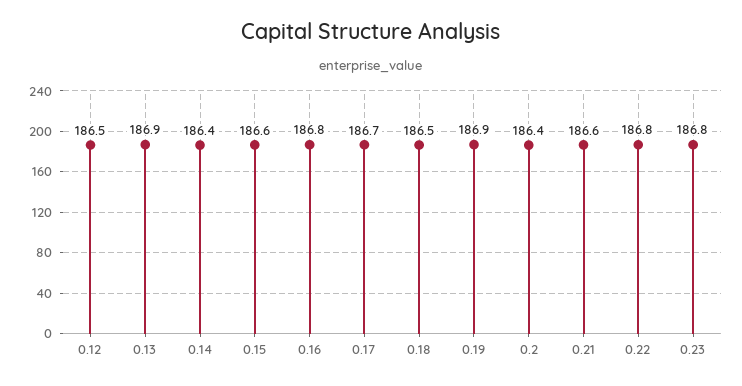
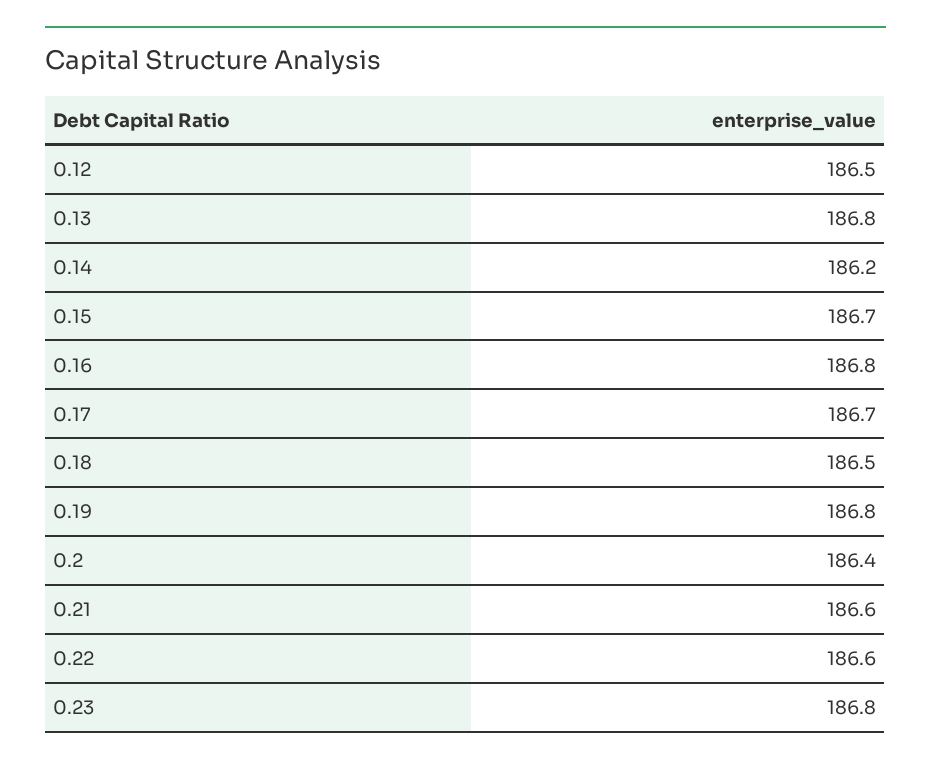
0.13: 186.9 -> 186.8
0.14: 186.4 -> 186.2
0.15: 186.6 -> 186.7
0.19: 186.9 -> 186.8
0.22: 186.8 -> 186.6

